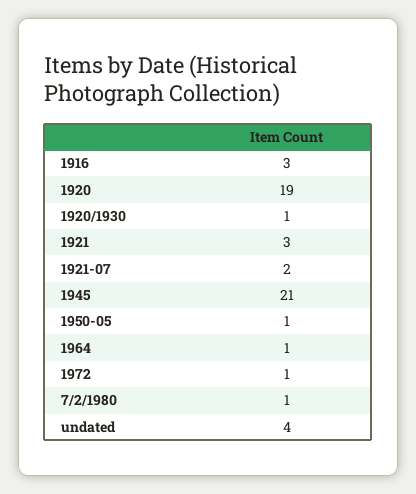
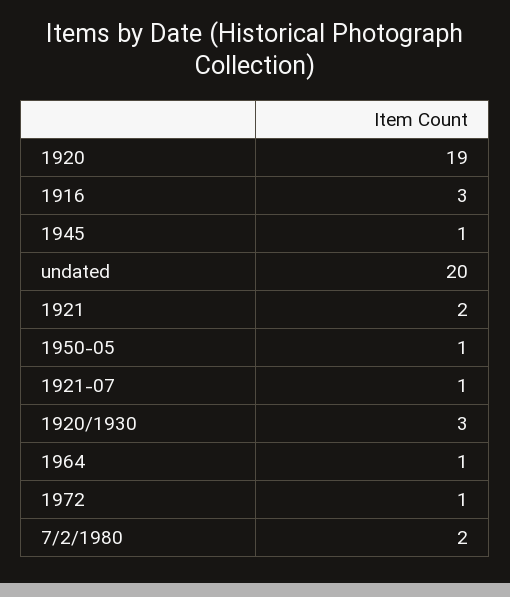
1920/1930: 1 -> 3
1921: 3 -> 2
1921-07: 2 -> 1
1945: 21 -> 1
7/2/1980: 1 -> 2
undated: 4 -> 20

